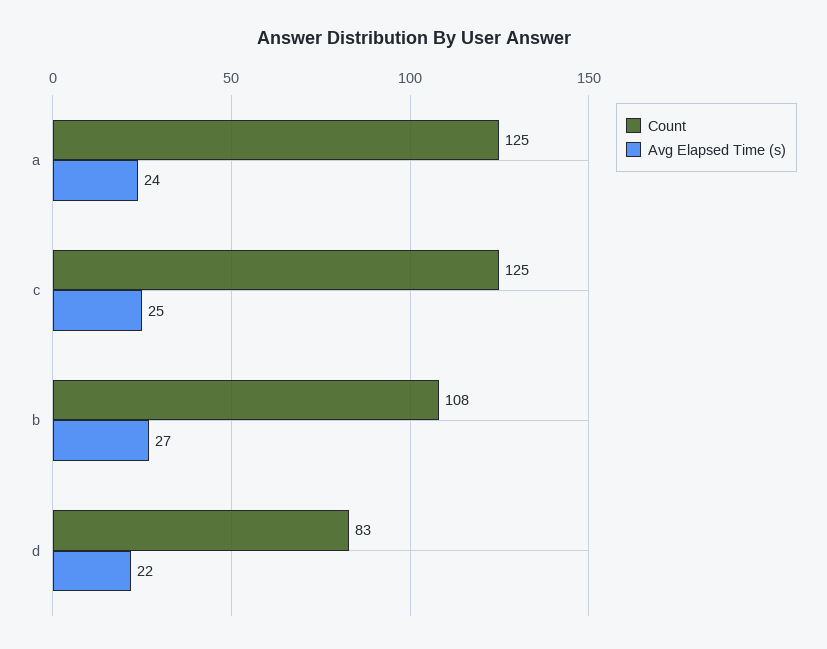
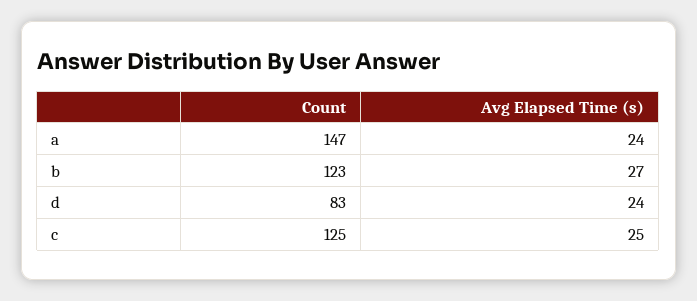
Count, a: 125 -> 147
Count, b: 108 -> 123
Avg Elapsed Time (s), d: 22 -> 24

